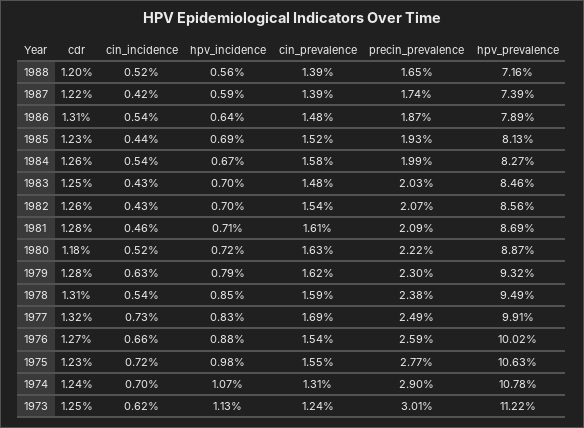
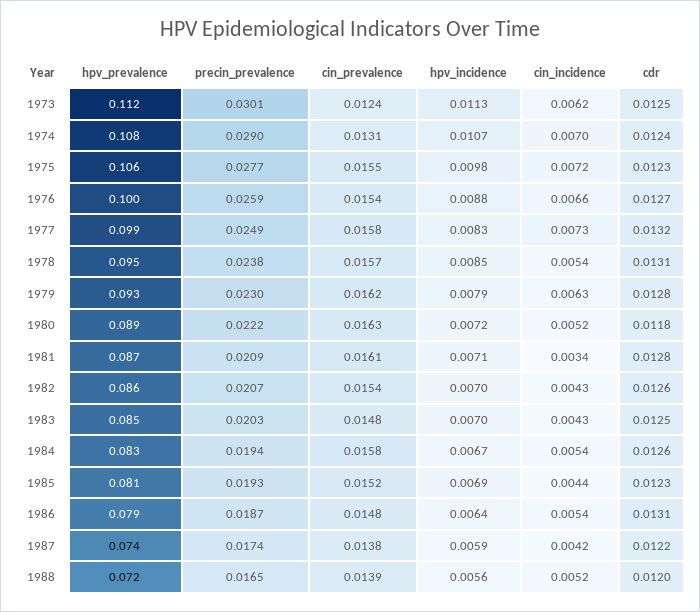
cin_prevalence, 1987: 0.0139 -> 0.0138
precin_prevalence, 1984: 0.0199 -> 0.0194
cin_incidence, 1981: 0.0046 -> 0.0034
cin_prevalence, 1978: 0.0159 -> 0.0157
cin_prevalence, 1977: 0.0169 -> 0.0158

